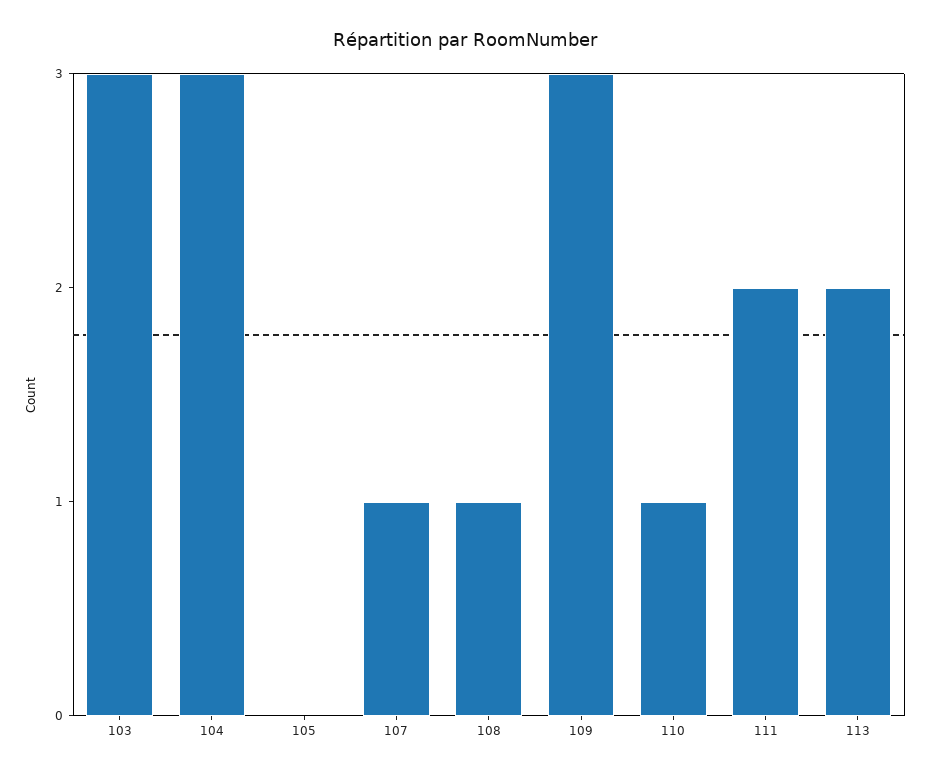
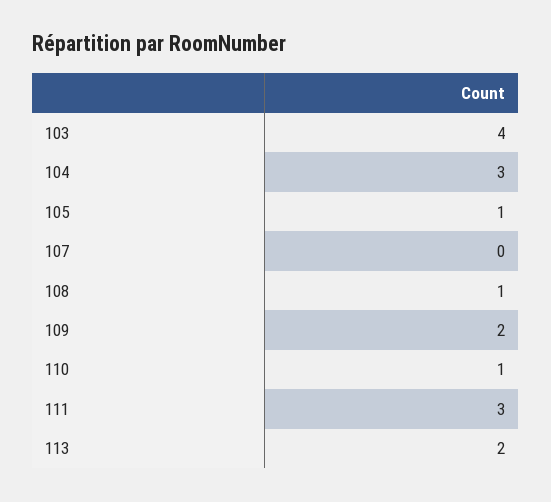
103: 3 -> 4
105: 0 -> 1
107: 1 -> 0
109: 3 -> 2
111: 2 -> 3

